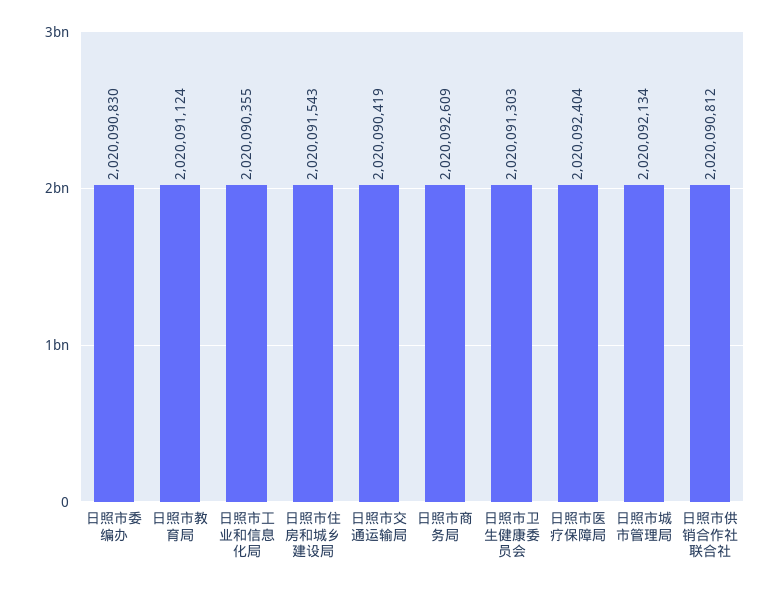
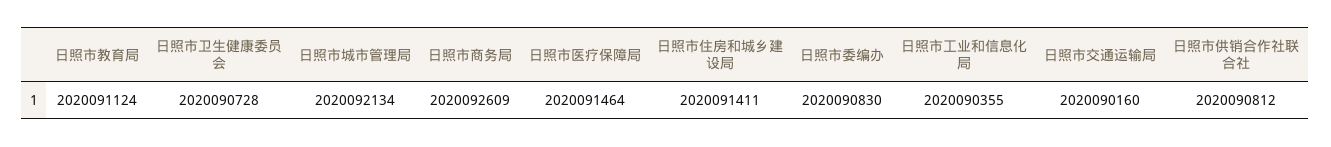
日照市住房和城乡建设局: 2020091543 -> 2020091411
日照市交通运输局: 2020090419 -> 2020090160
日照市卫生健康委员会: 2020091303 -> 2020090728
日照市医疗保障局: 2020092404 -> 2020091464

